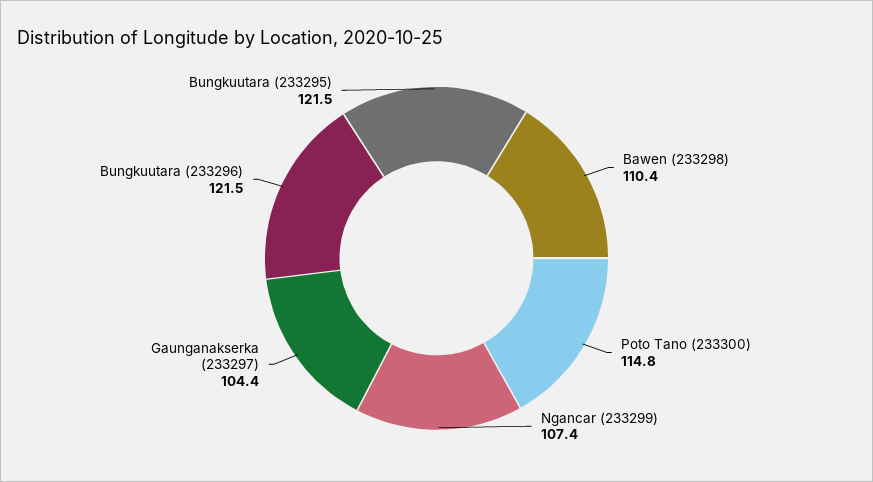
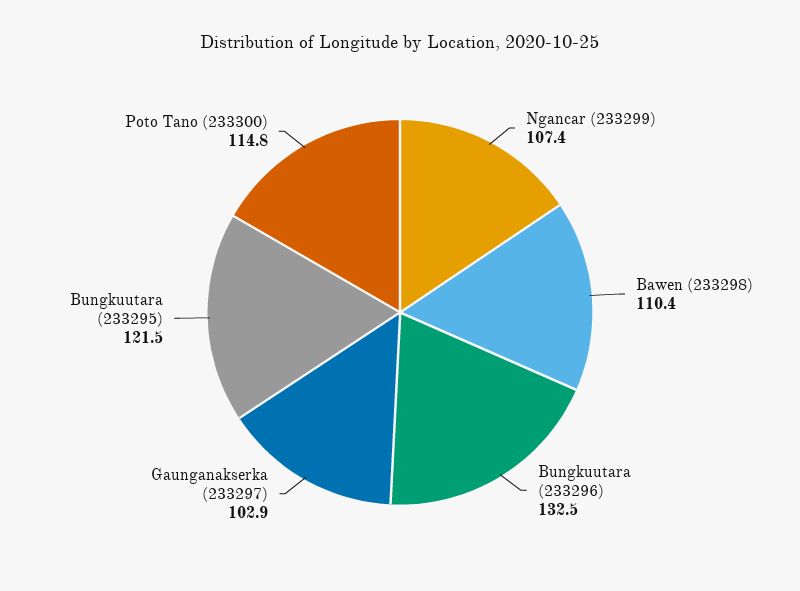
Gaunganakserka (233297): 104.4 -> 102.9
Bungkuutara (233296): 121.5 -> 132.5

